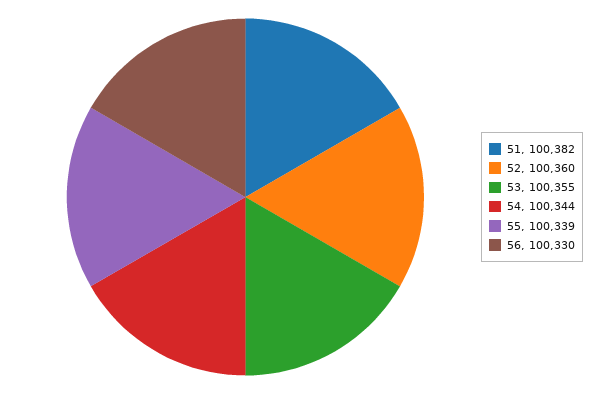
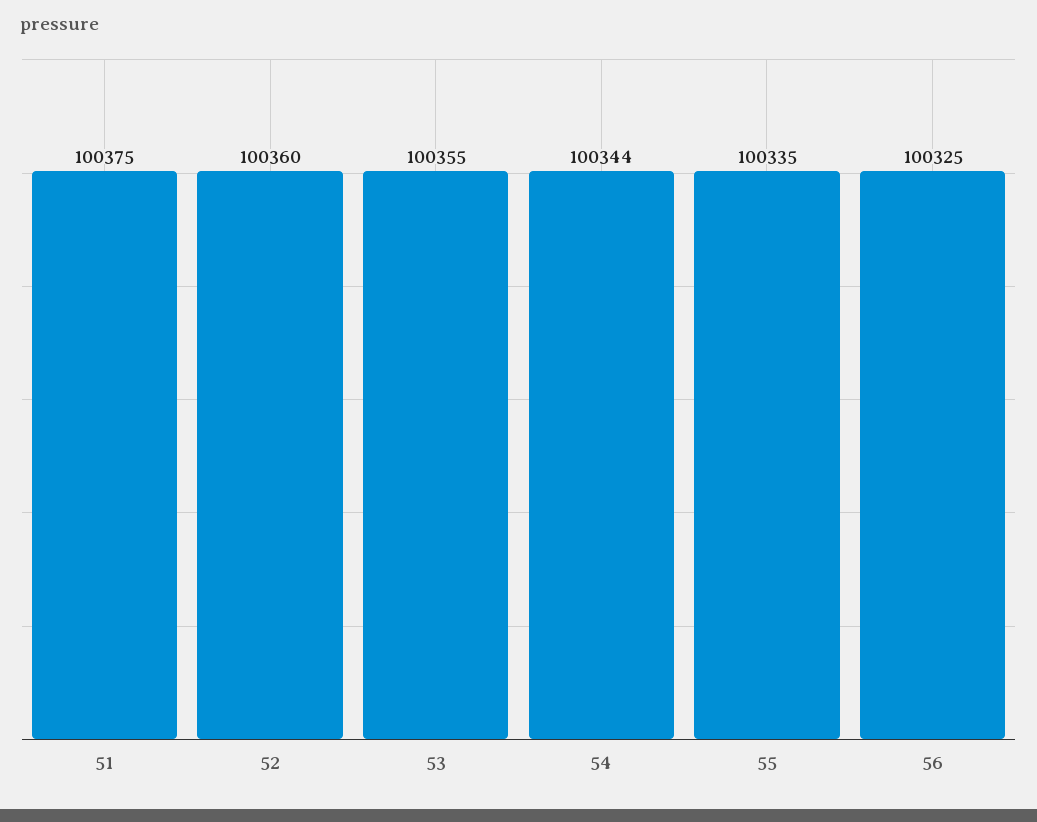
51: 100382 -> 100375
55: 100339 -> 100335
56: 100330 -> 100325

